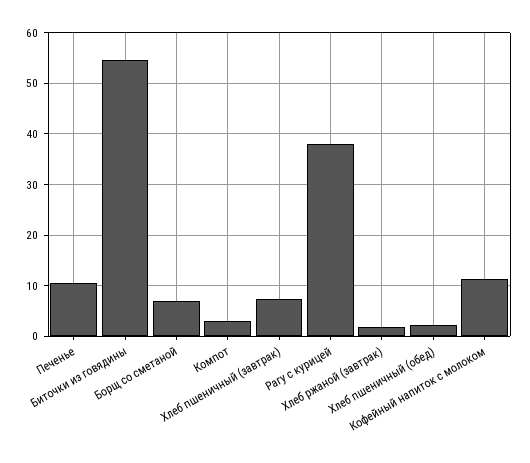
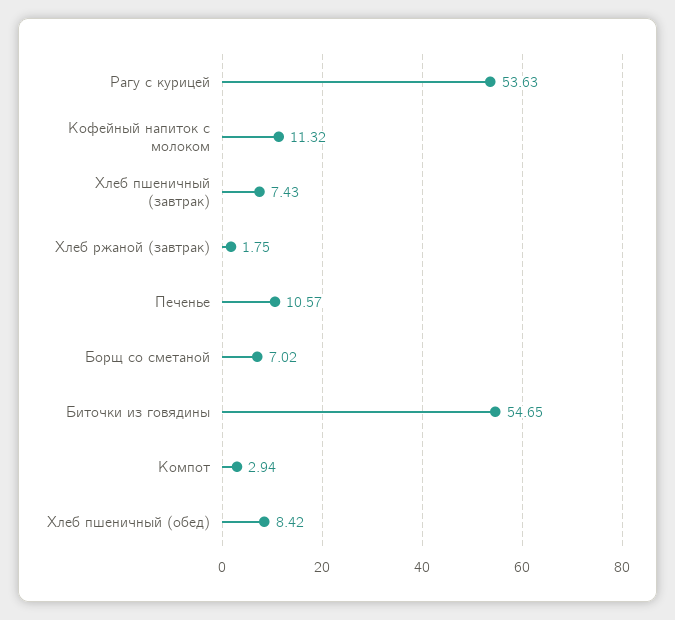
Рагу с курицей: 38 -> 53.63
Хлеб пшеничный (обед): 2 -> 8.42

